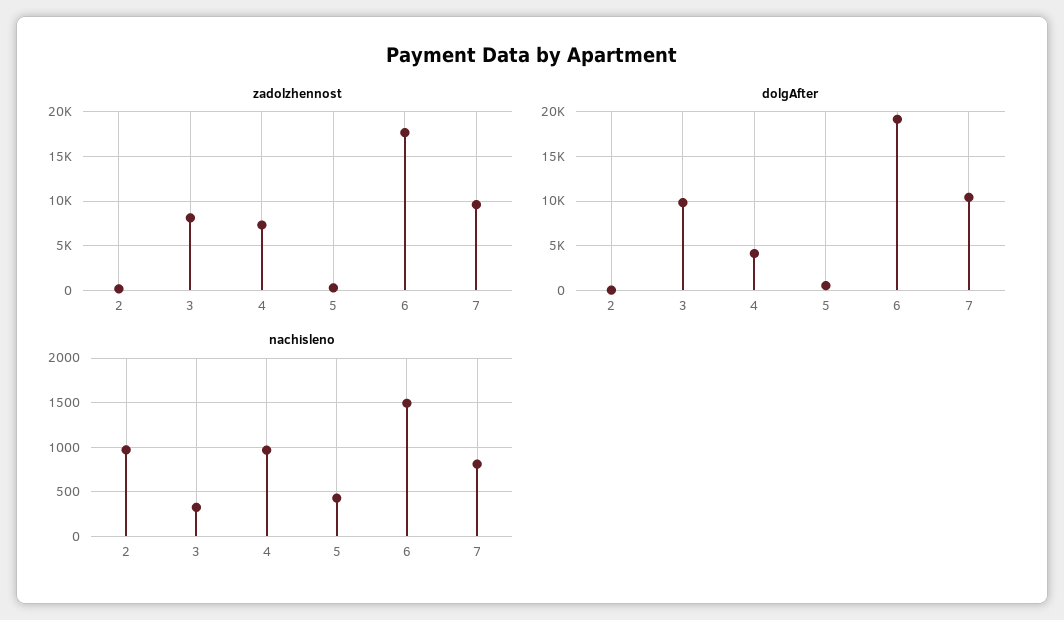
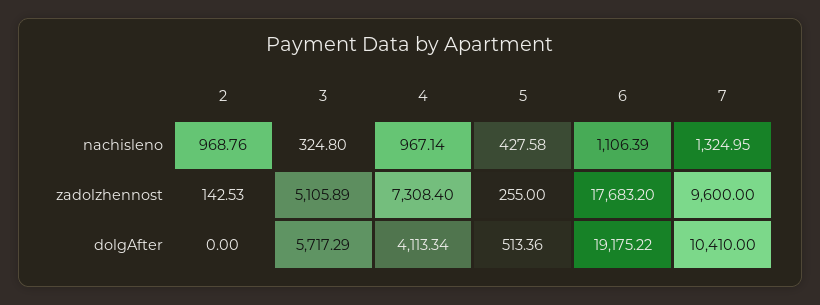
zadolzhennost, 3: 8000 -> 5105.89
dolgAfter, 3: 10000 -> 5717.29
nachisleno, 6: 1500 -> 1106.39
nachisleno, 7: 800 -> 1324.95

